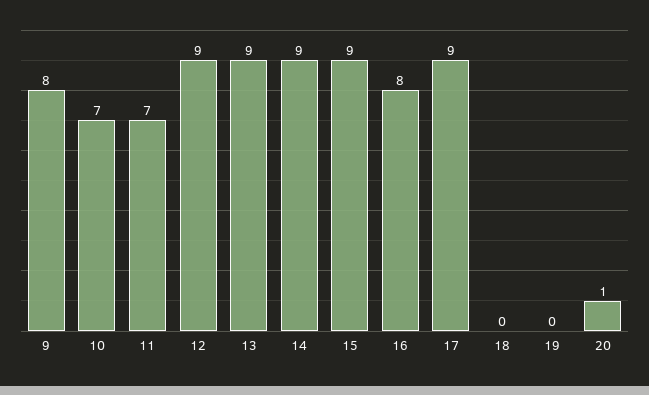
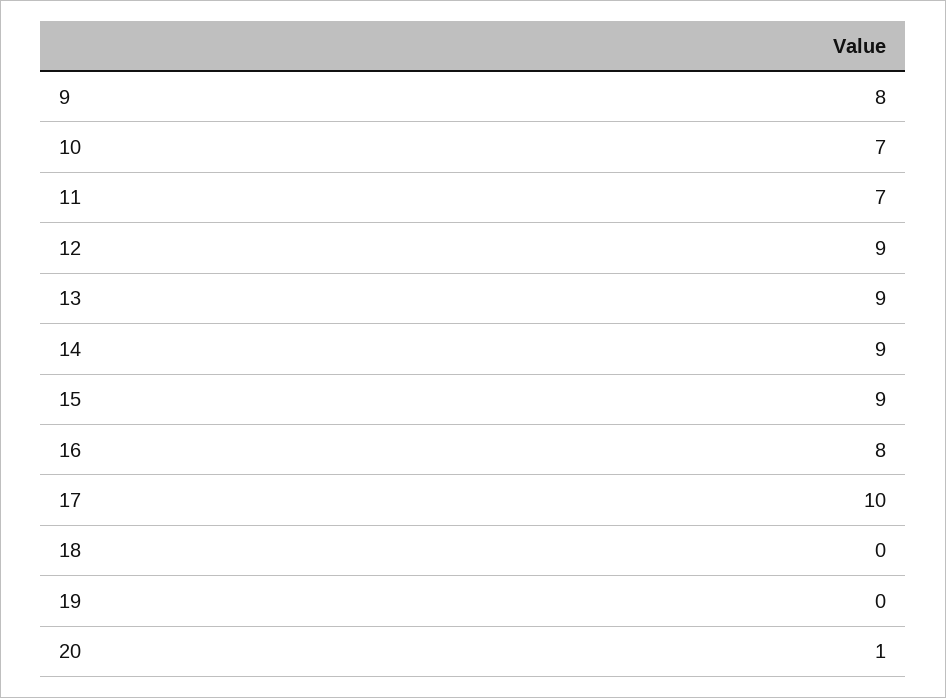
17: 9 -> 10

